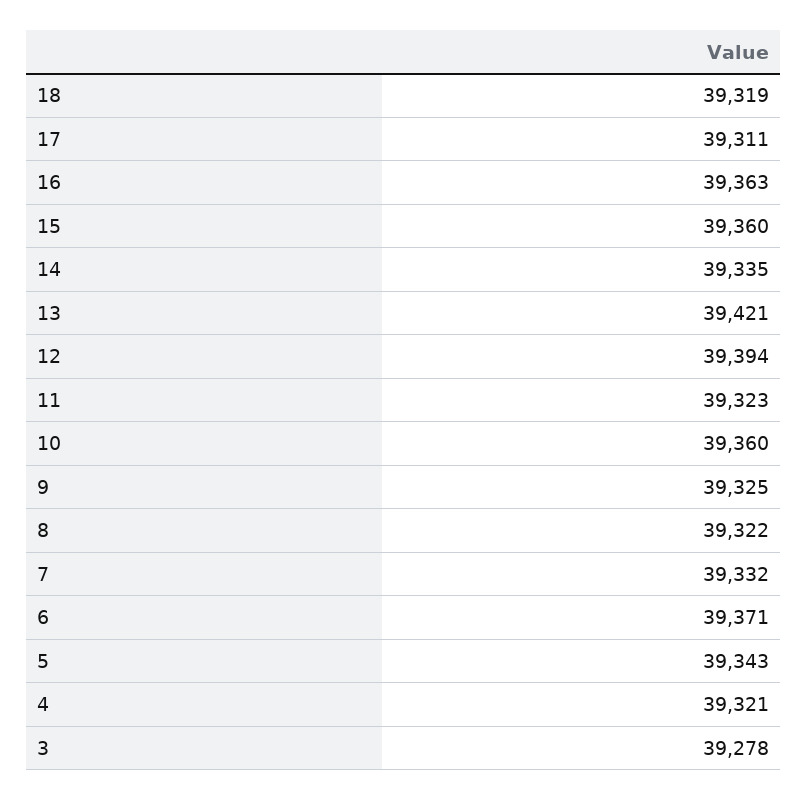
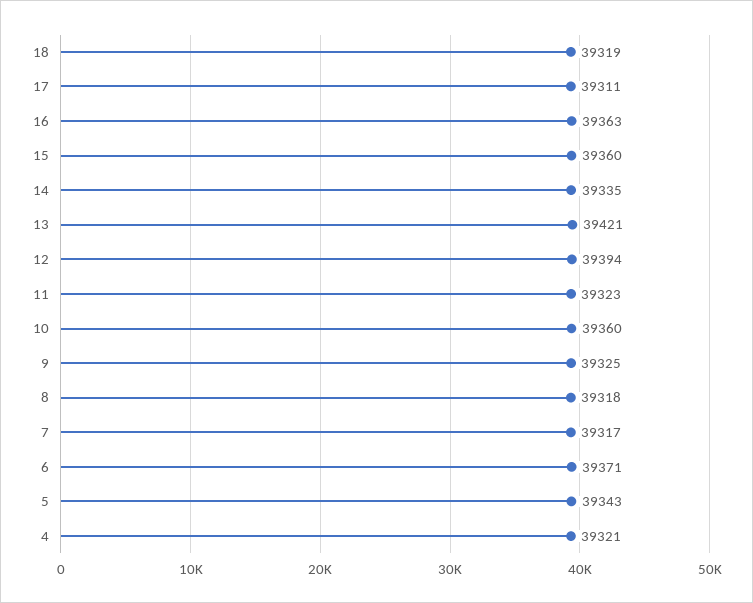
8: 39322 -> 39318
7: 39332 -> 39317
3: 39278 -> none

